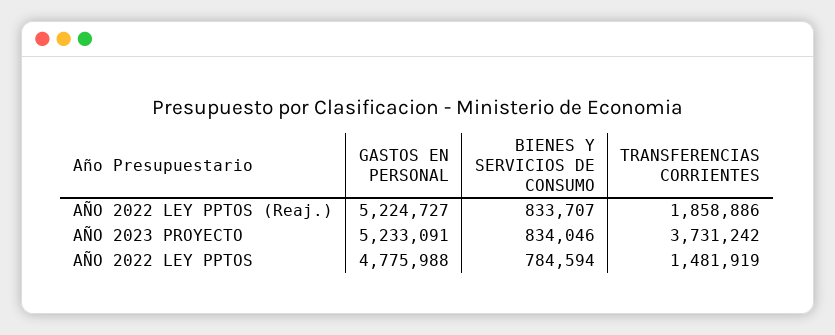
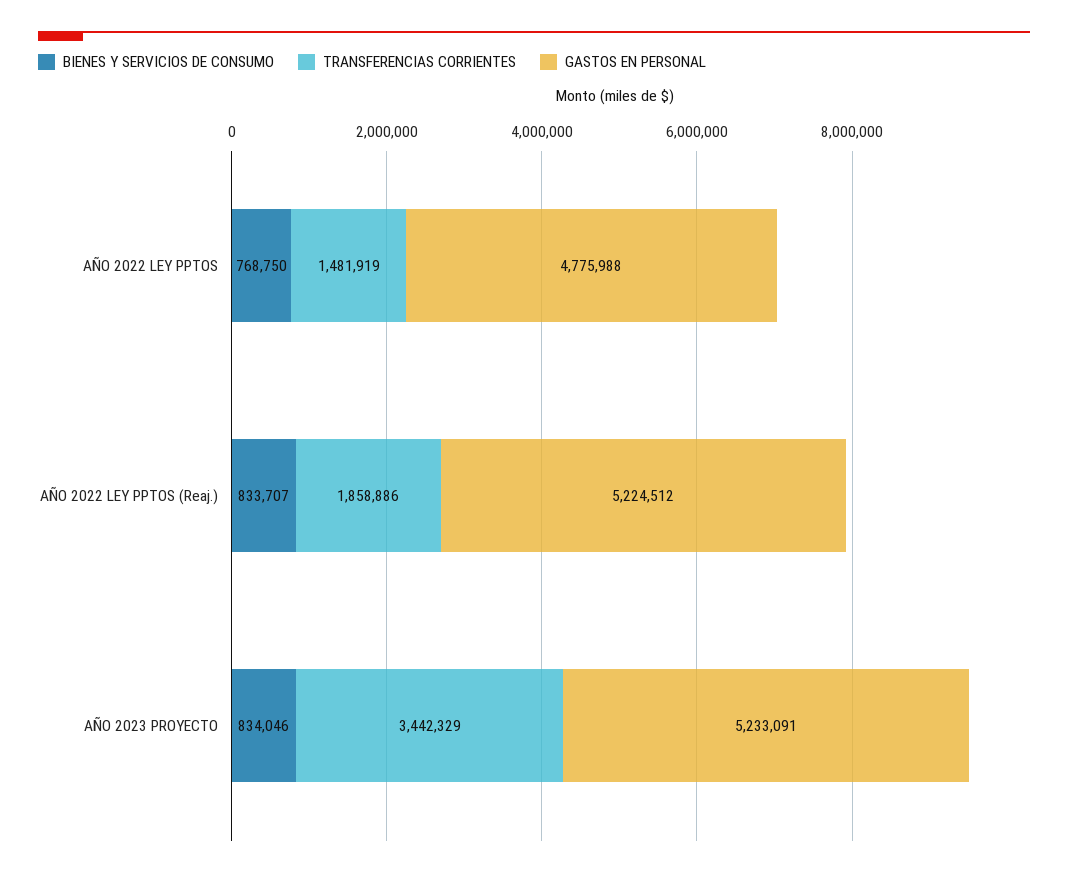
GASTOS EN PERSONAL, AÑO 2022 LEY PPTOS (Reaj.): 5224727 -> 5224512
TRANSFERENCIAS CORRIENTES, AÑO 2023 PROYECTO: 3731242 -> 3442329
BIENES Y SERVICIOS DE CONSUMO, AÑO 2022 LEY PPTOS: 784594 -> 768750

